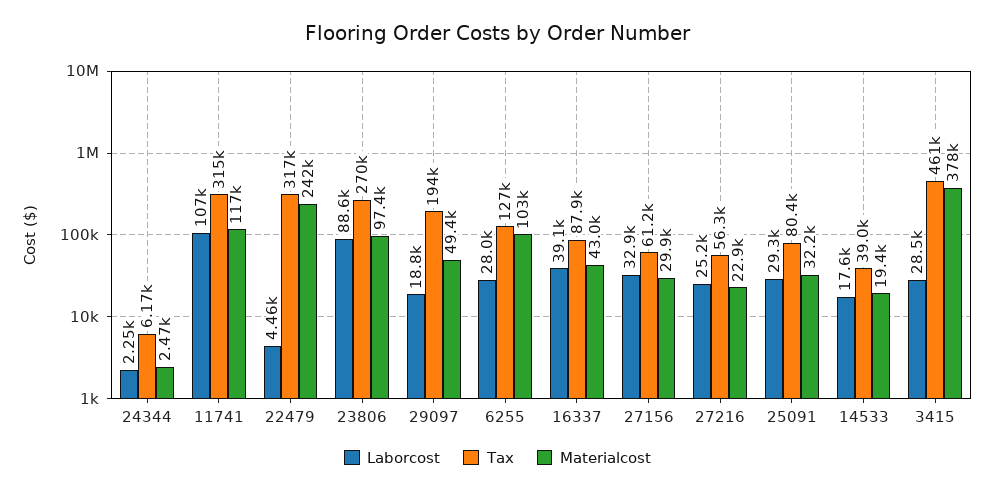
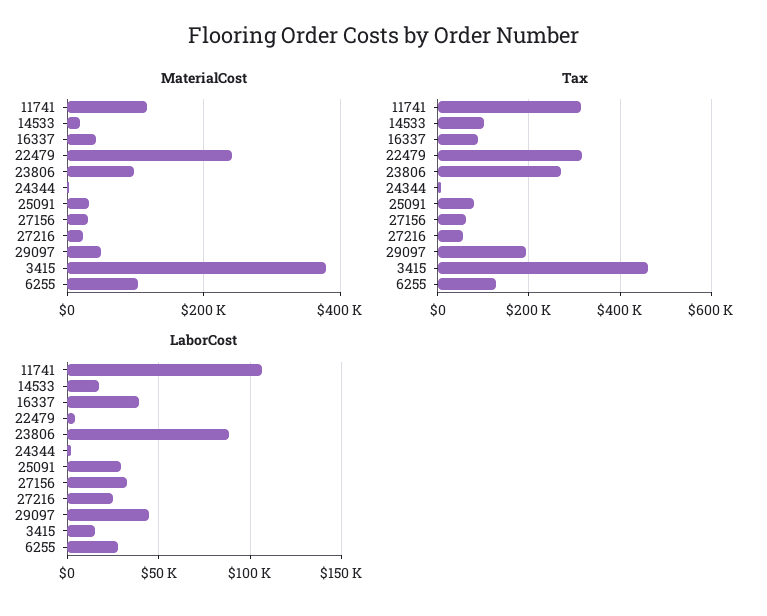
Laborcost, 29097: 18800 -> 45000
Tax, 14533: 39000 -> 100000
Laborcost, 3415: 28500 -> 15000

